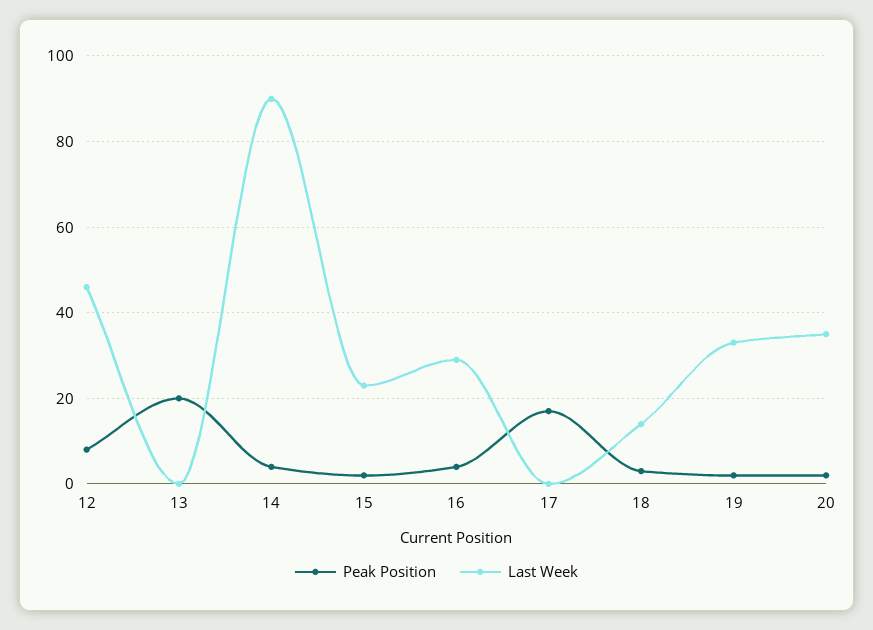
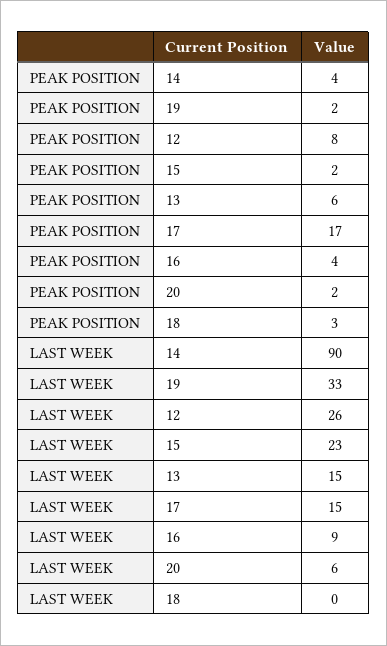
Last Week, 12: 45 -> 26
Peak Position, 13: 20 -> 6
Last Week, 13: 0 -> 15
Last Week, 16: 30 -> 9
Last Week, 17: 0 -> 15
Last Week, 18: 15 -> 0
Last Week, 20: 35 -> 6

